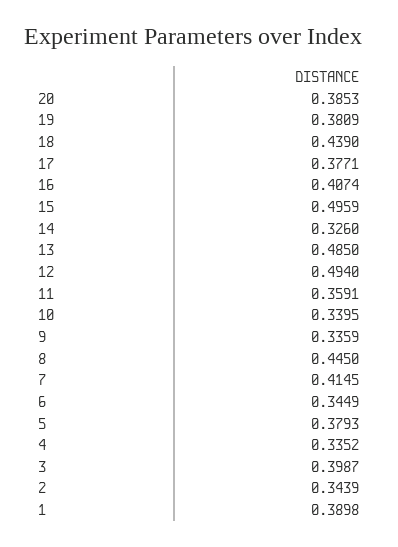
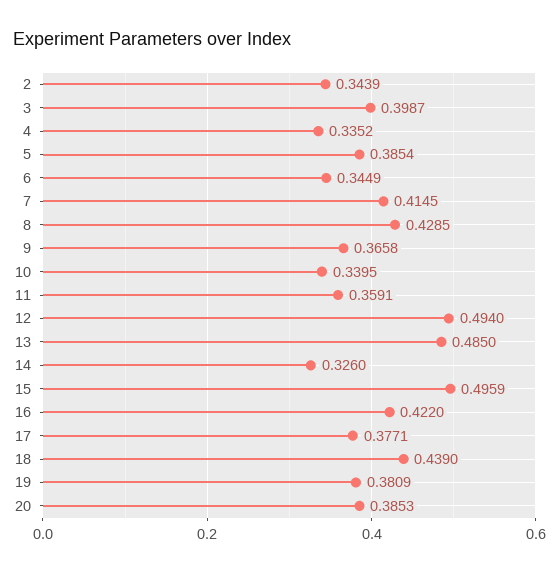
16: 0.4074 -> 0.422
9: 0.3359 -> 0.3658
8: 0.445 -> 0.4285
5: 0.3793 -> 0.3854
1: 0.3898 -> none

